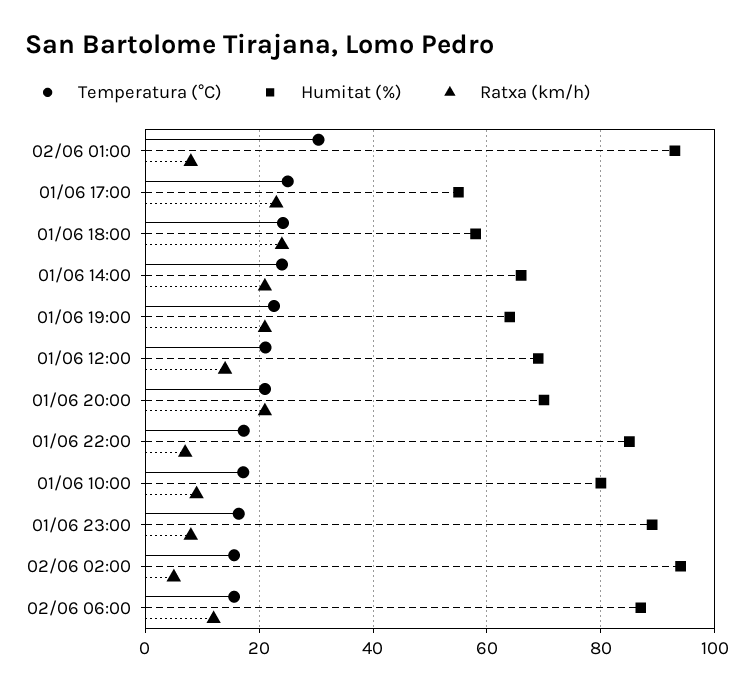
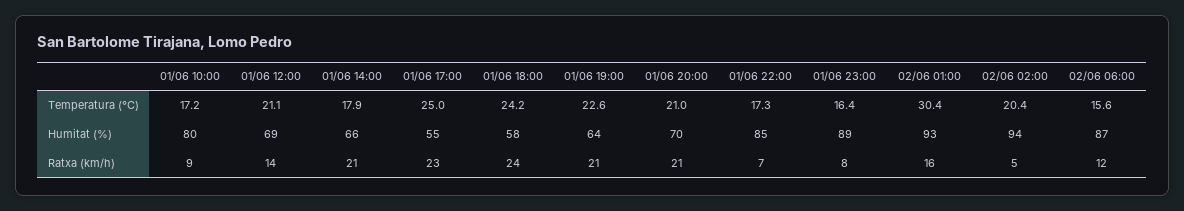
Ratxa (km/h), 02/06 01:00: 8 -> 16
Temperatura (°C), 01/06 14:00: 24 -> 17.9
Temperatura (°C), 02/06 02:00: 16 -> 20.4

